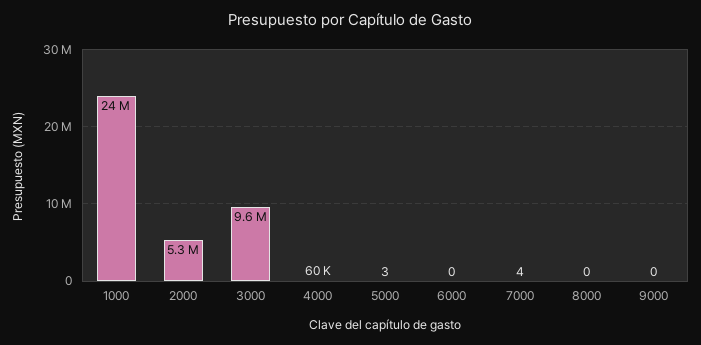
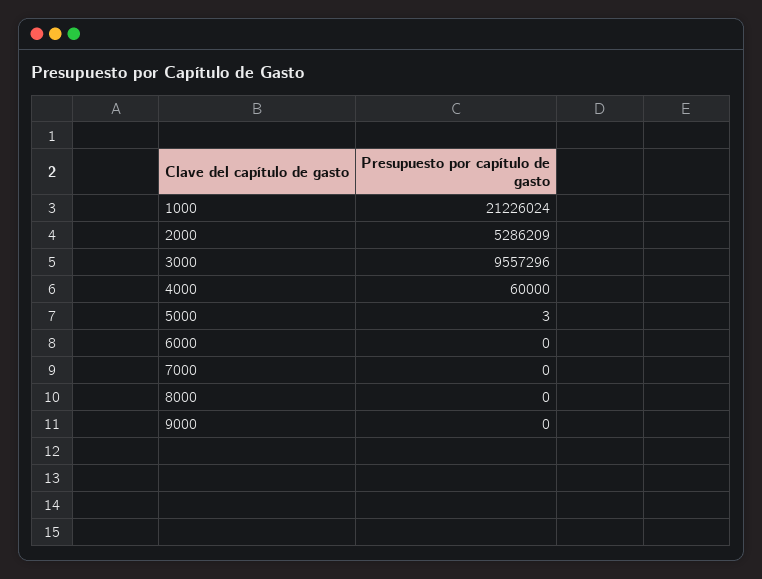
1000: 24000000 -> 21226024
7000: 4 -> 0

